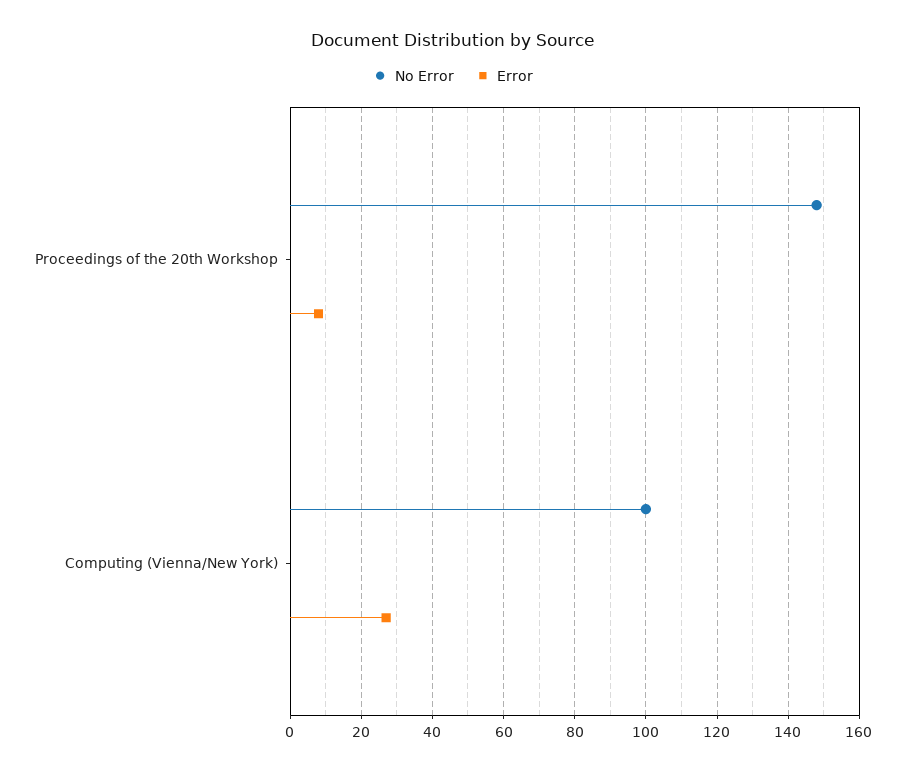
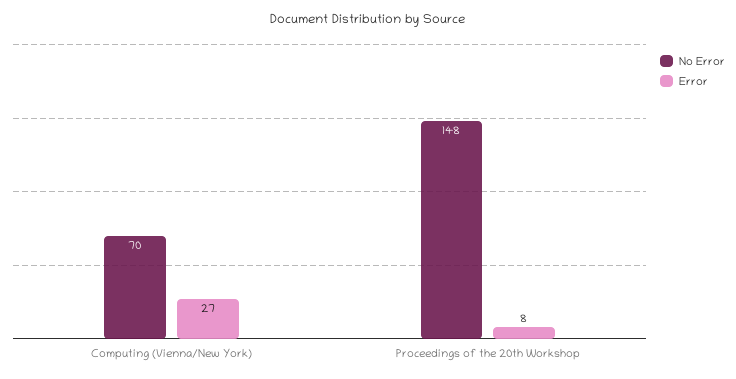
No Error, Computing (Vienna/New York): 100 -> 70

